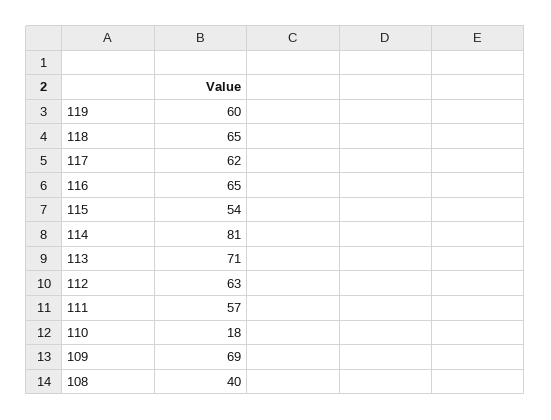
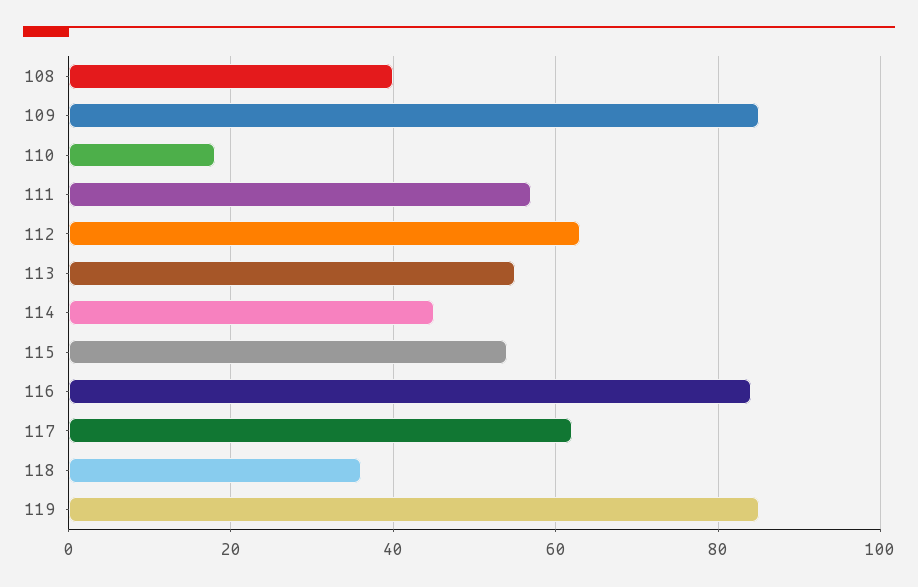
119: 60 -> 85
118: 65 -> 35
116: 65 -> 85
114: 81 -> 45
113: 71 -> 55
109: 69 -> 85

